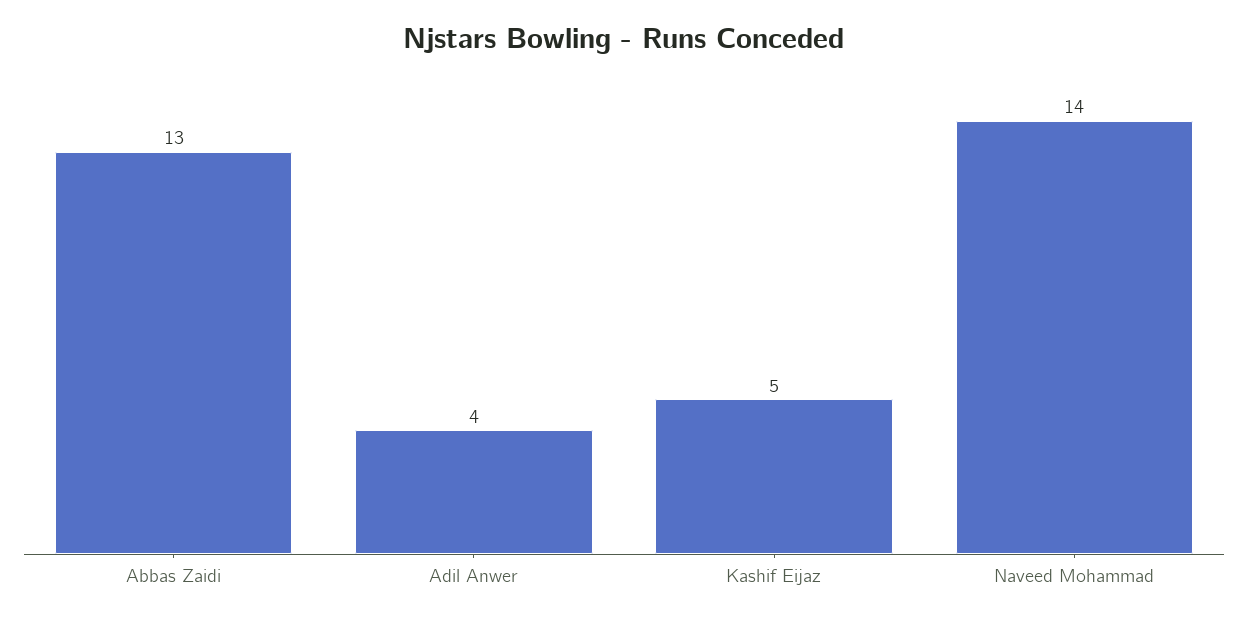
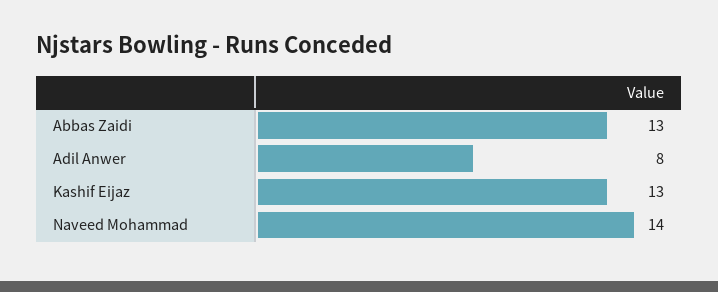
Adil Anwer: 4 -> 8
Kashif Eijaz: 5 -> 13

